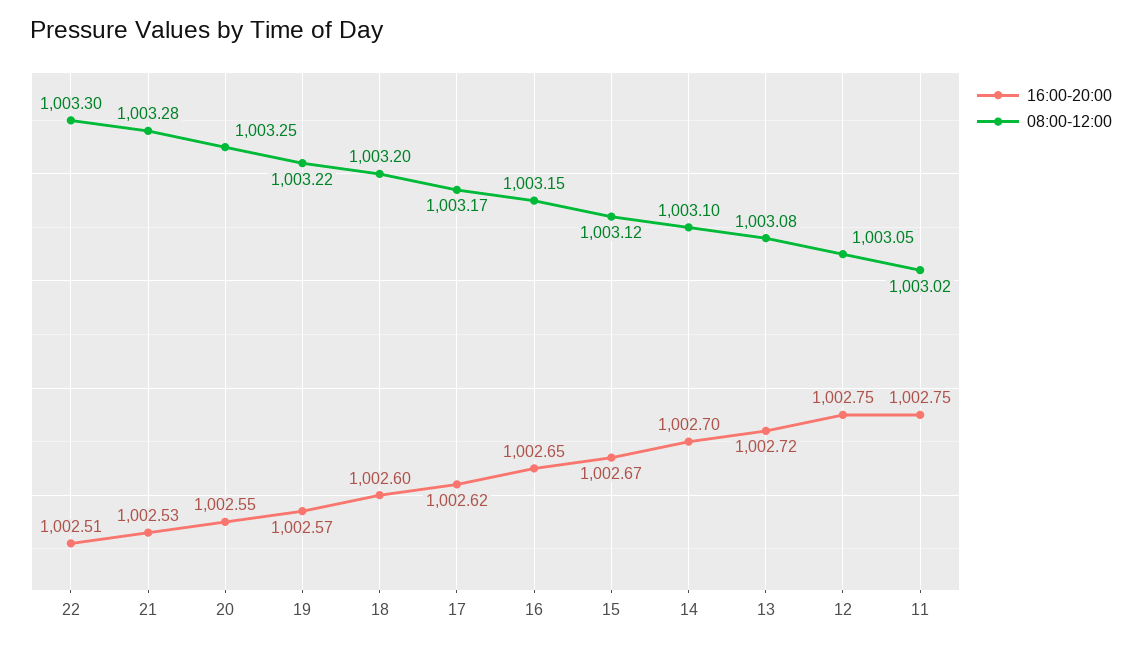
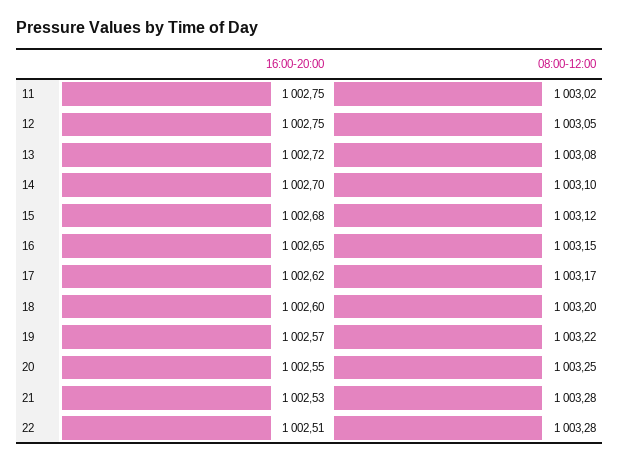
08:00-12:00, 22: 1003.3 -> 1003.28
16:00-20:00, 15: 1002.67 -> 1002.68

